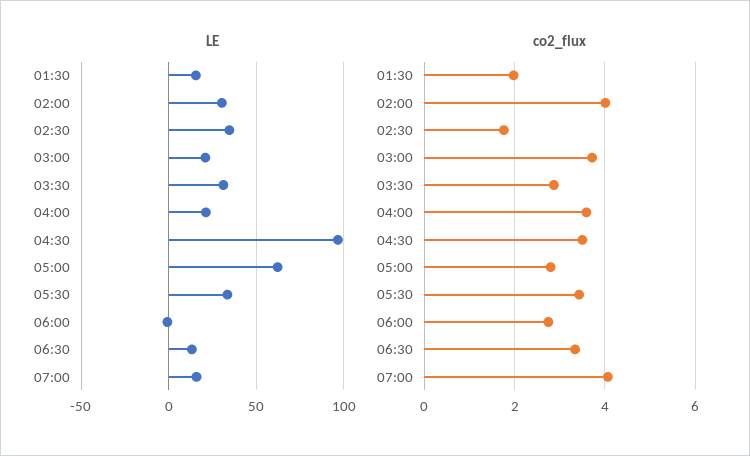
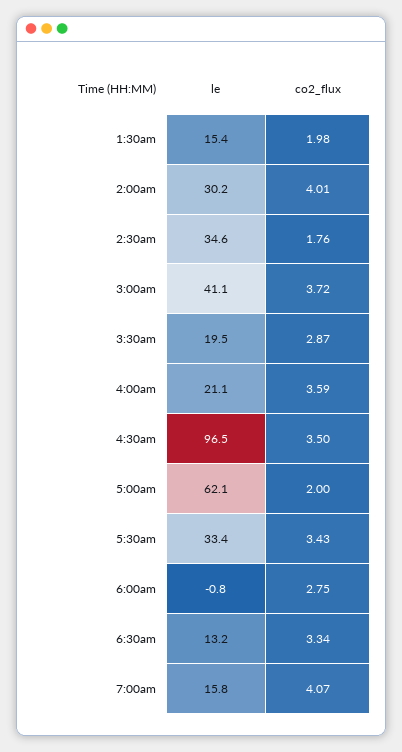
LE, 03:00: 20 -> 41.1
LE, 03:30: 30 -> 19.5
co2_flux, 05:00: 2.8 -> 2

